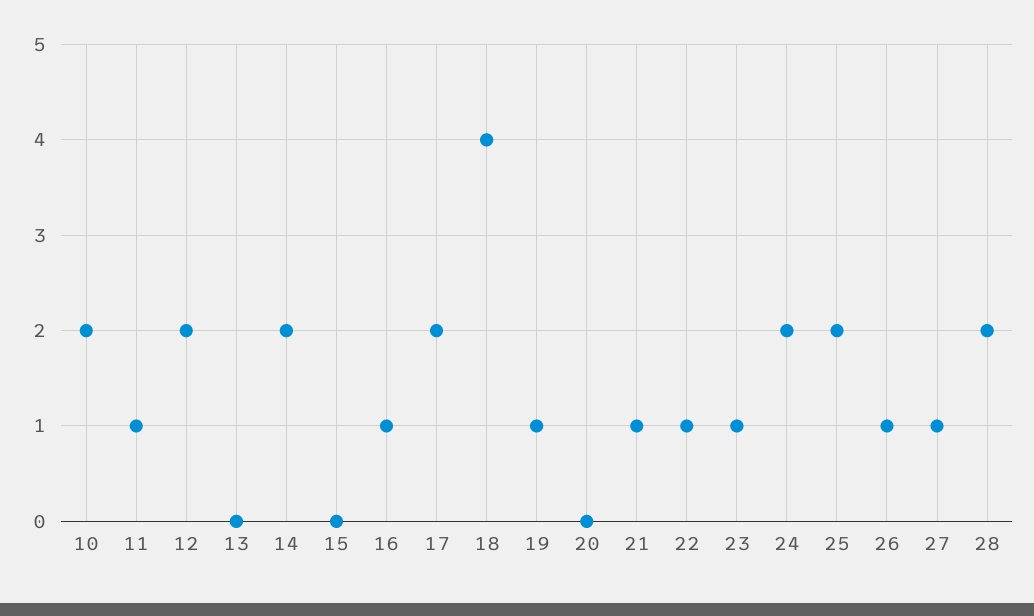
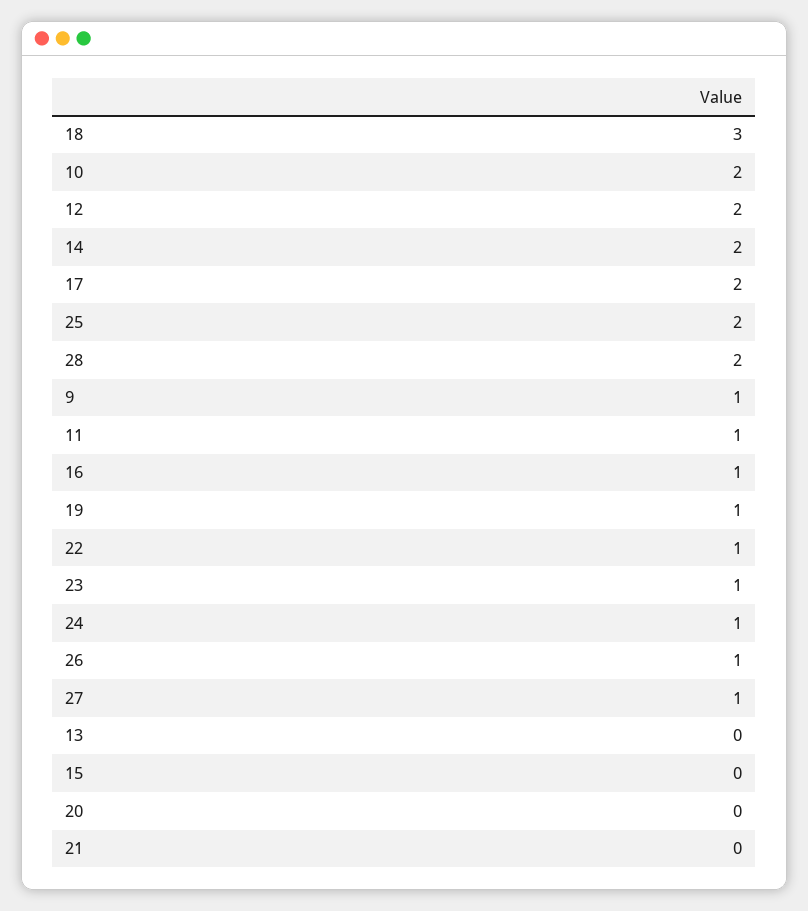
18: 4 -> 3
21: 1 -> 0
24: 2 -> 1
9: none -> 1

